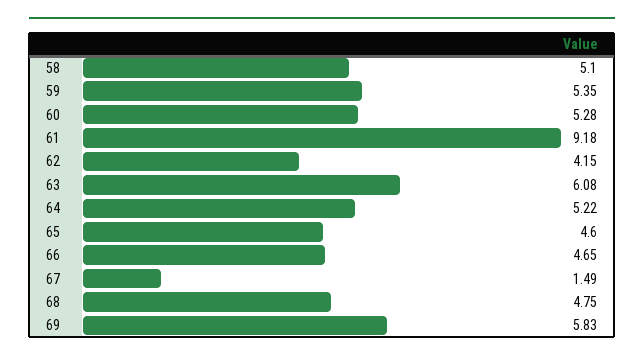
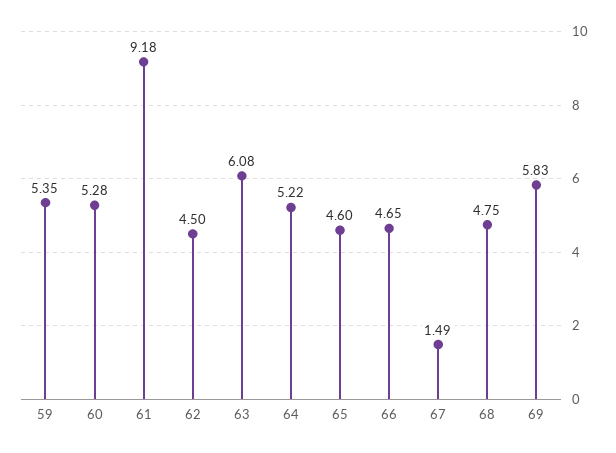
58: 5.1 -> none
62: 4.15 -> 4.5

